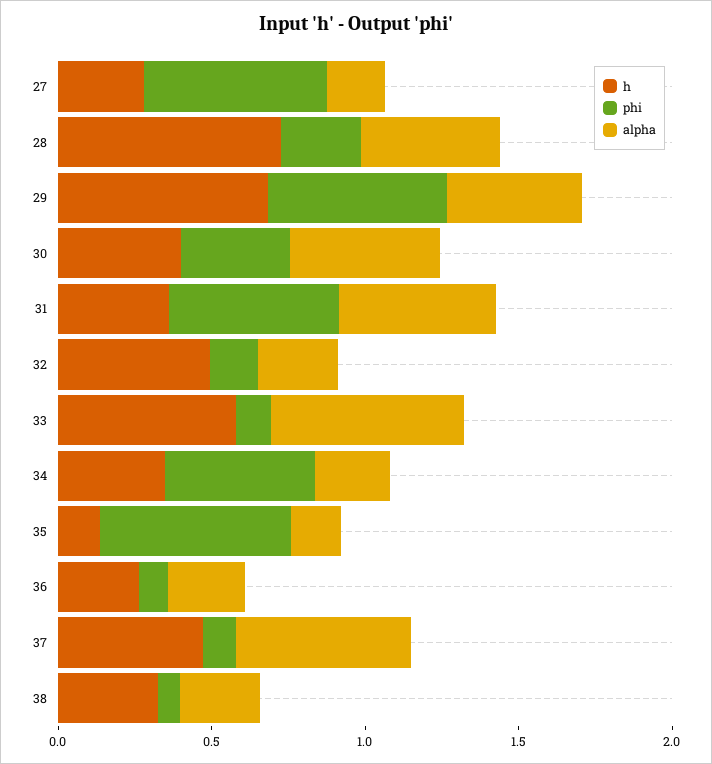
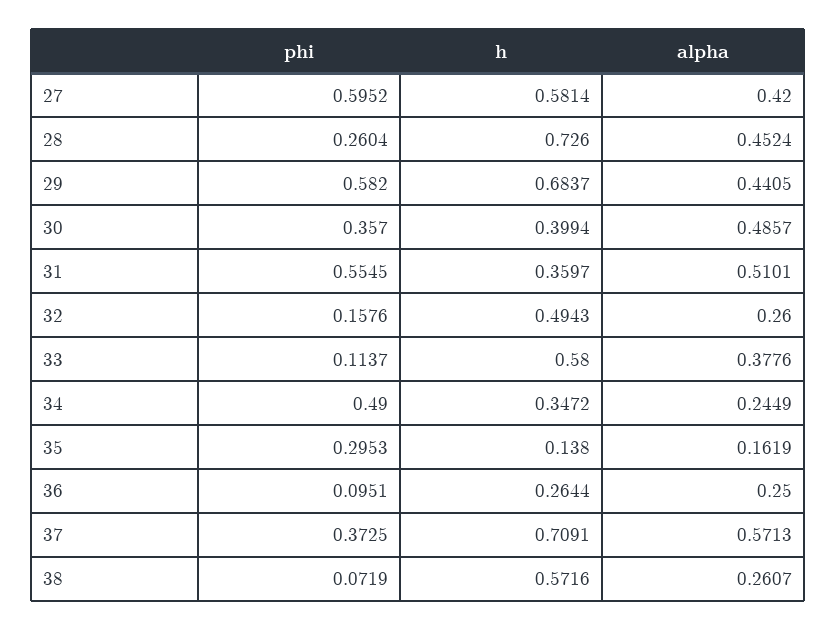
h, 27: 0.3 -> 0.5814
alpha, 27: 0.2 -> 0.42
alpha, 33: 0.6 -> 0.3776
phi, 35: 0.6 -> 0.2953
h, 37: 0.5 -> 0.7091
phi, 37: 0.1 -> 0.3725
h, 38: 0.3 -> 0.5716

